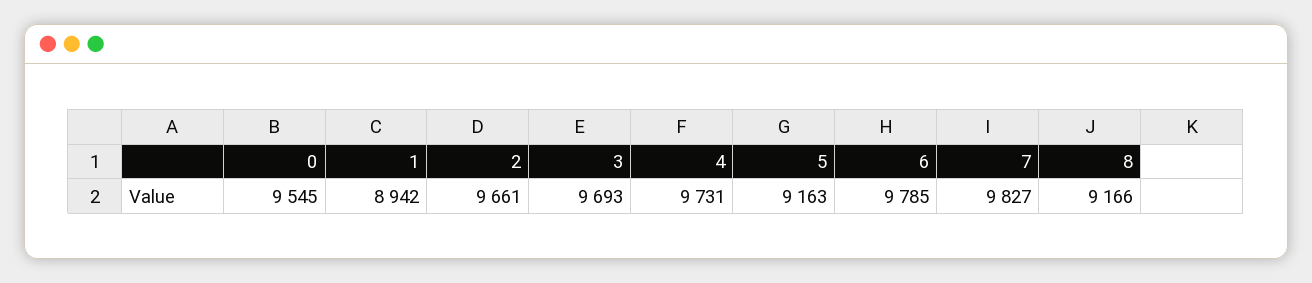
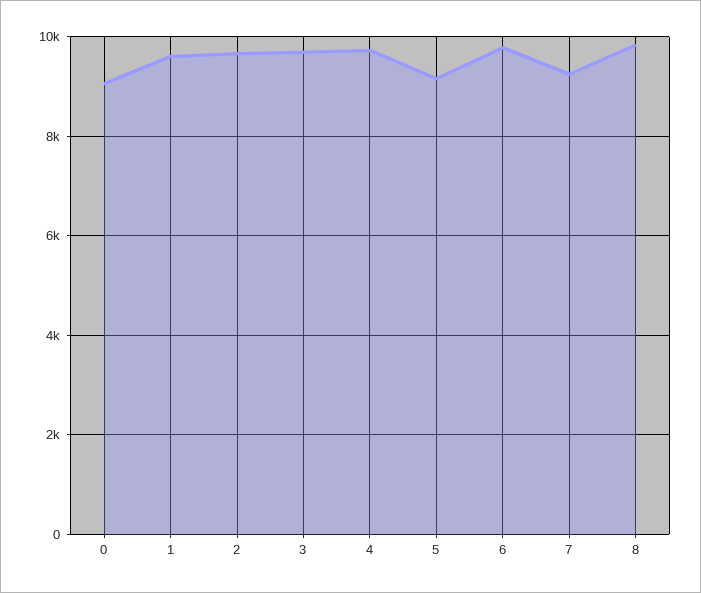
0: 9545 -> 9000
1: 8942 -> 9600
7: 9827 -> 9200
8: 9166 -> 9800

